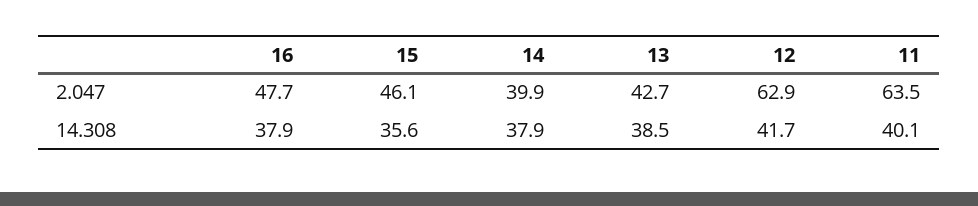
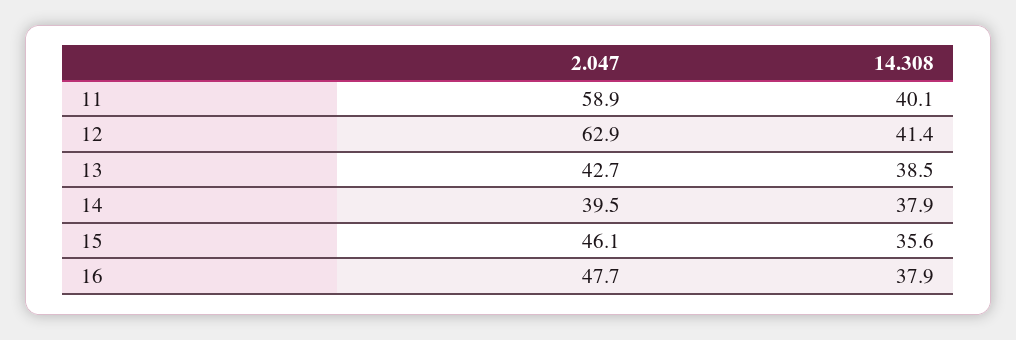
14, 2.047: 39.9 -> 39.5
11, 2.047: 63.5 -> 58.9
12, 14.308: 41.7 -> 41.4

